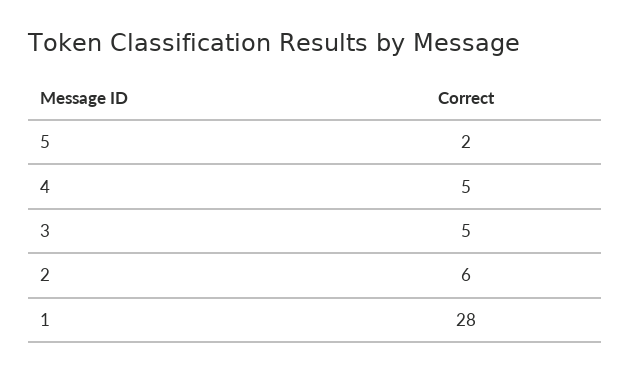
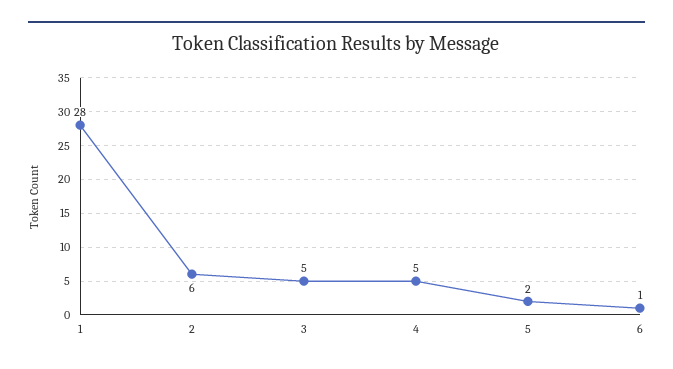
6: none -> 1

